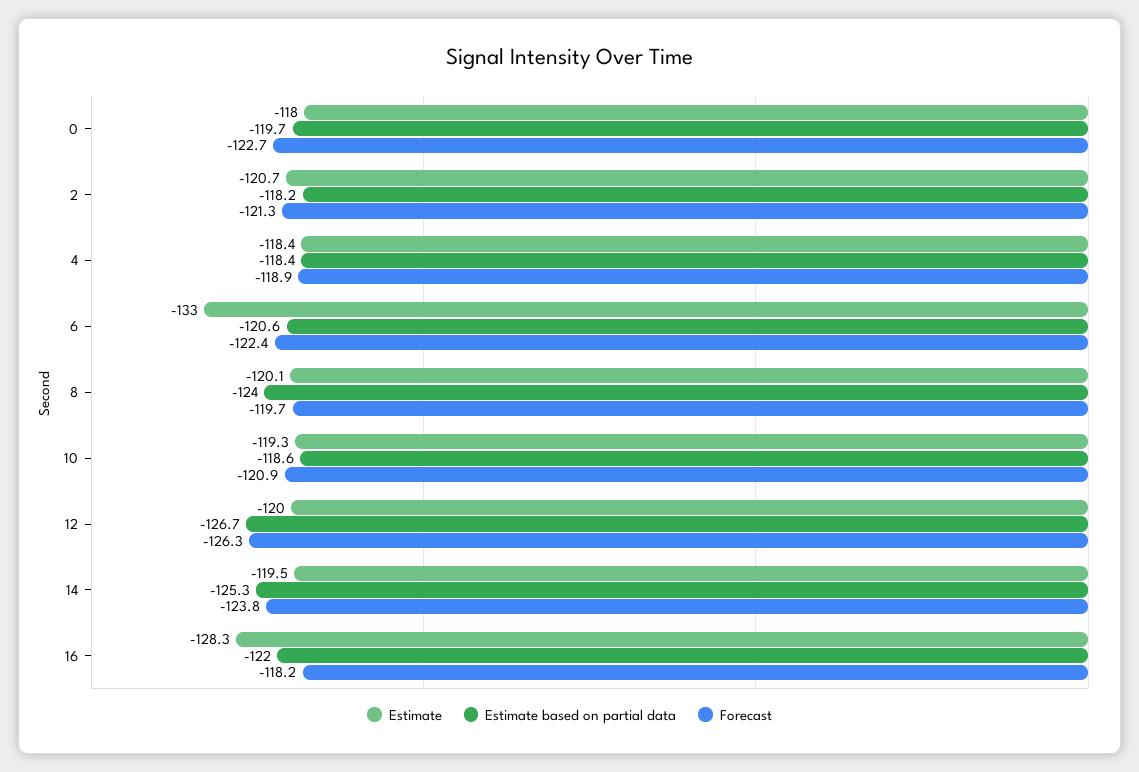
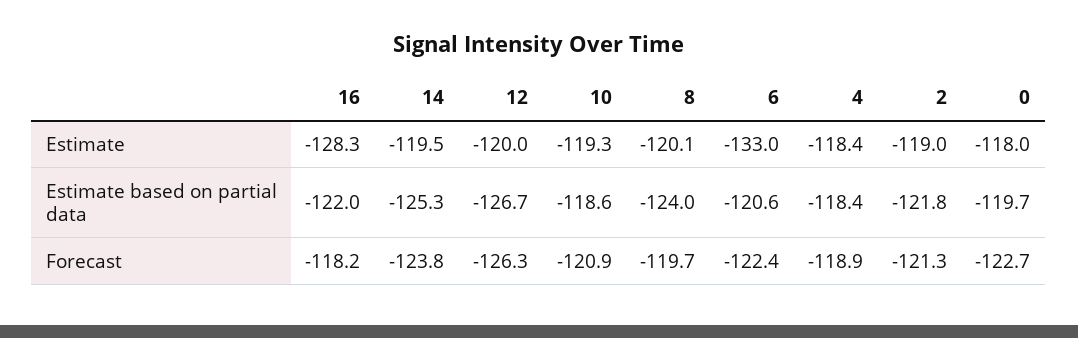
Estimate, 2: -120.7 -> -119
Estimate based on partial data, 2: -118.2 -> -121.8

